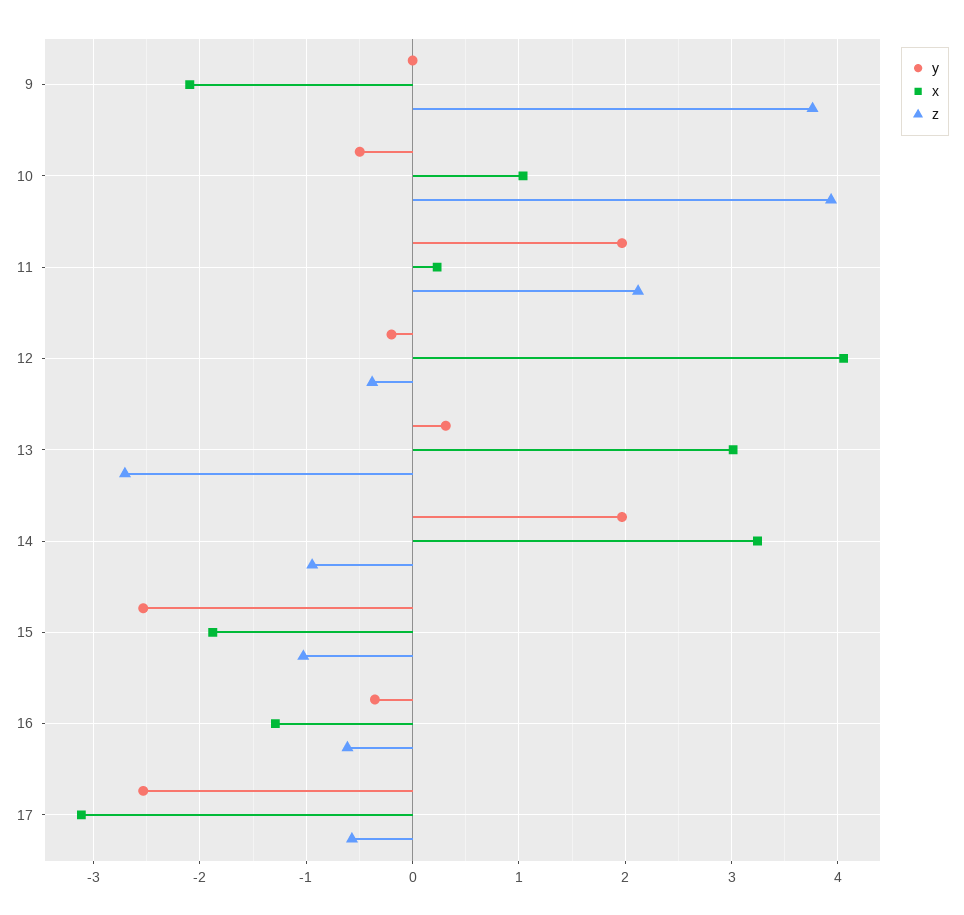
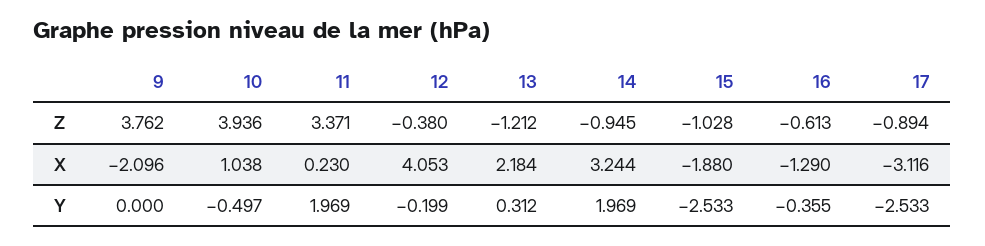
z, 11: 2.1 -> 3.371
x, 13: 3 -> 2.184
z, 13: -2.7 -> -1.212
z, 17: -0.6 -> -0.894

